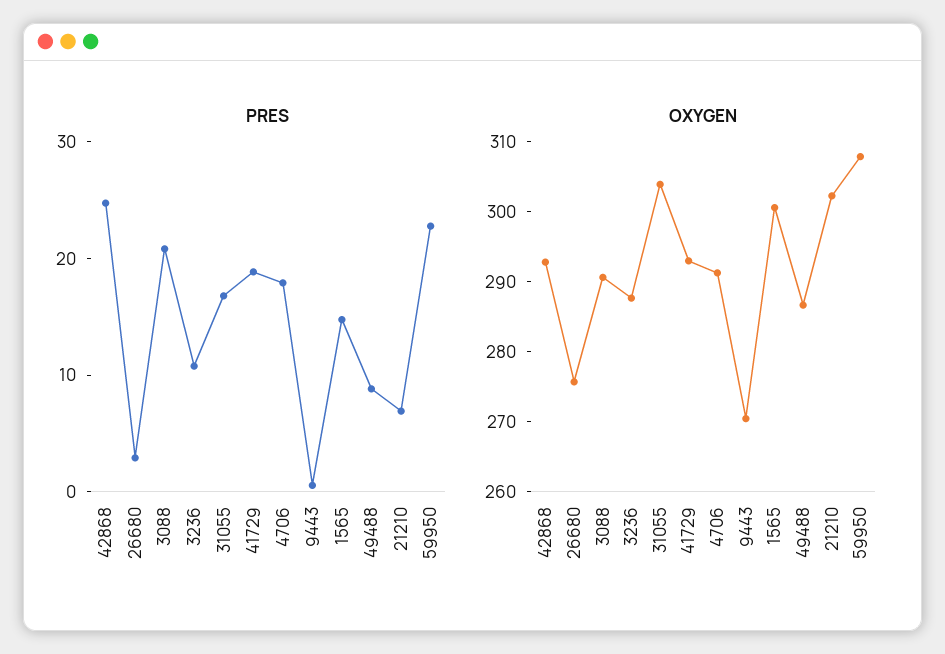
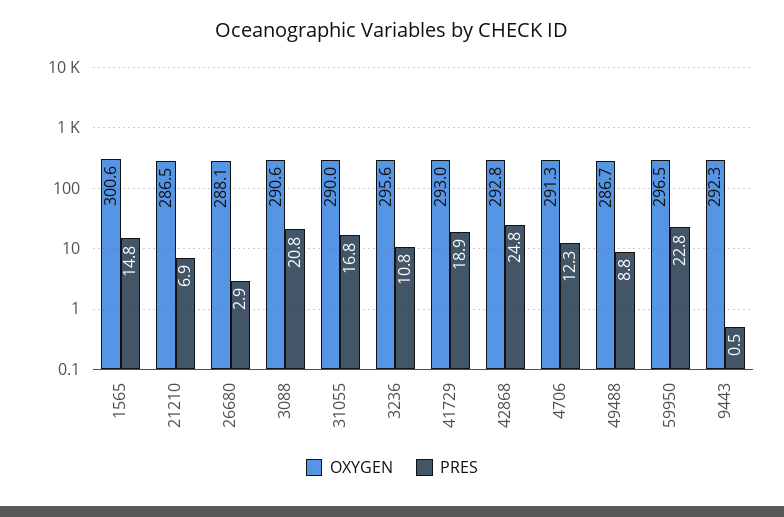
PRES, 4706: 18 -> 12.3
OXYGEN, 26680: 276 -> 288.1
OXYGEN, 3236: 288 -> 295.6
OXYGEN, 31055: 304 -> 290
OXYGEN, 9443: 270 -> 292.3
OXYGEN, 21210: 302 -> 286.5
OXYGEN, 59950: 308 -> 296.5

